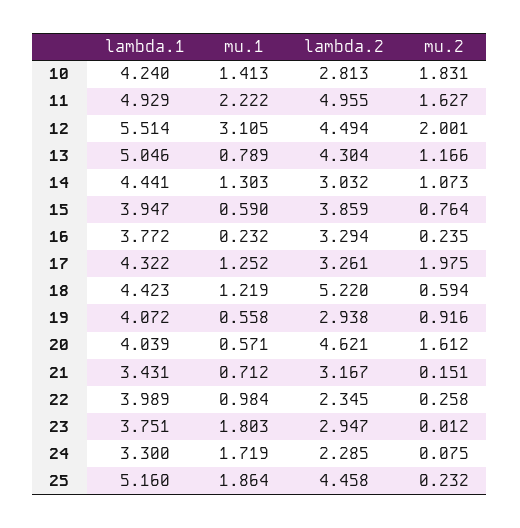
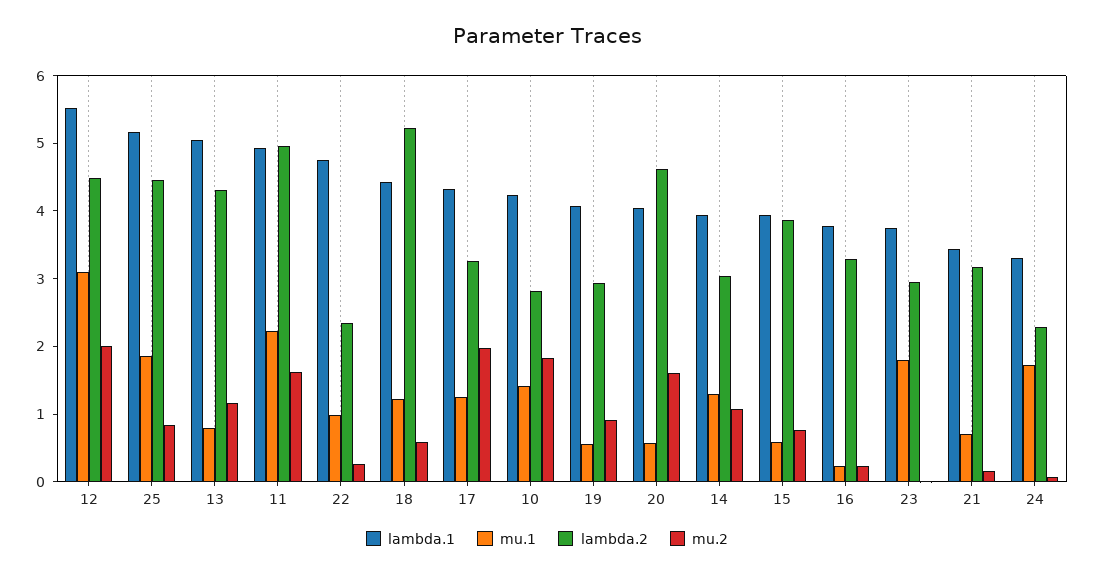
lambda.1, 14: 4.441 -> 4
lambda.1, 22: 3.989 -> 4.8
mu.2, 25: 0.232 -> 0.8

